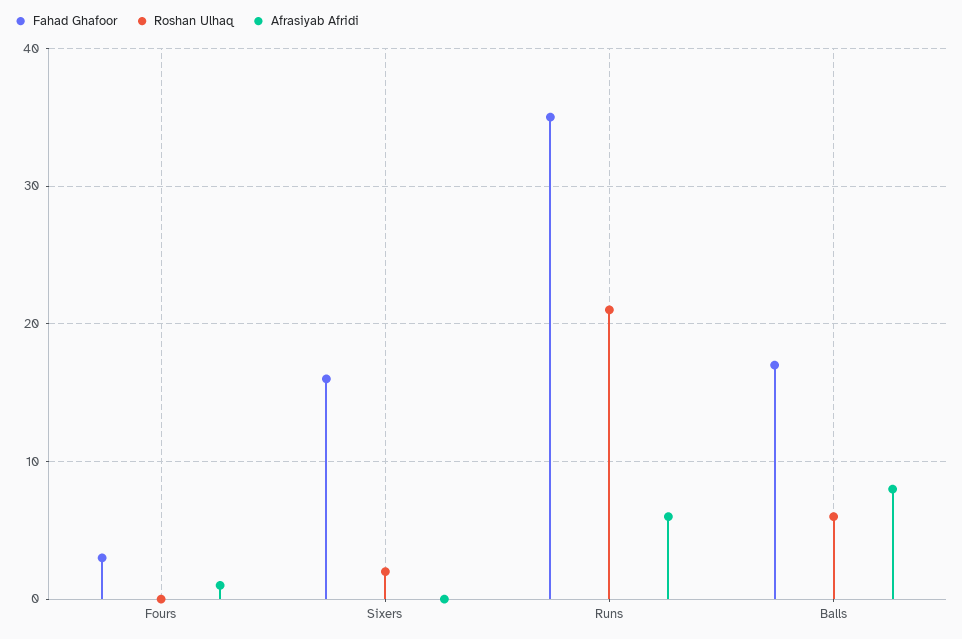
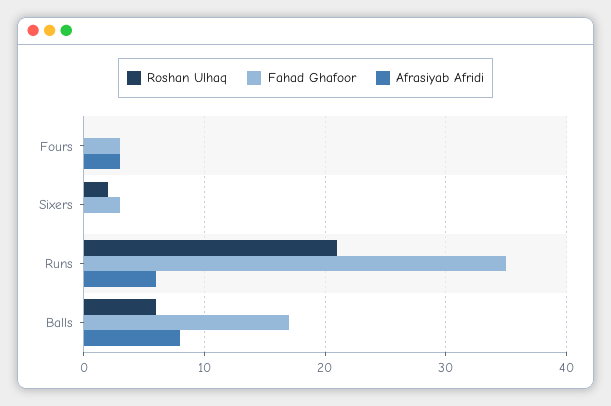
Afrasiyab Afridi, Fours: 1 -> 3
Fahad Ghafoor, Sixers: 16 -> 3

